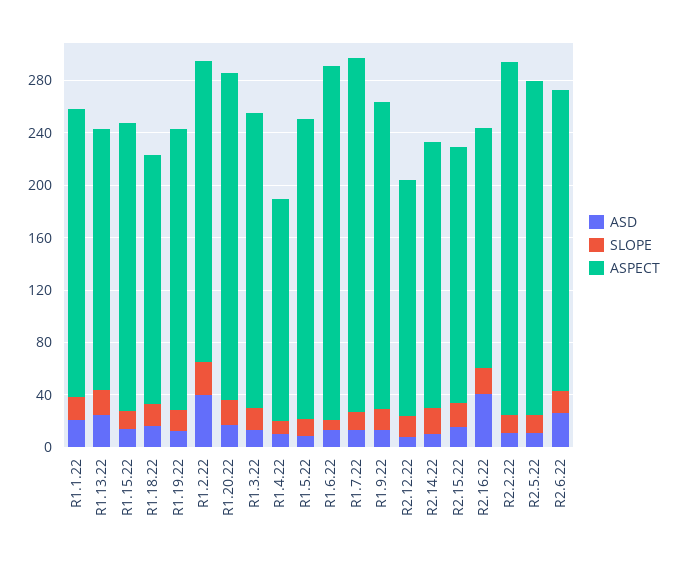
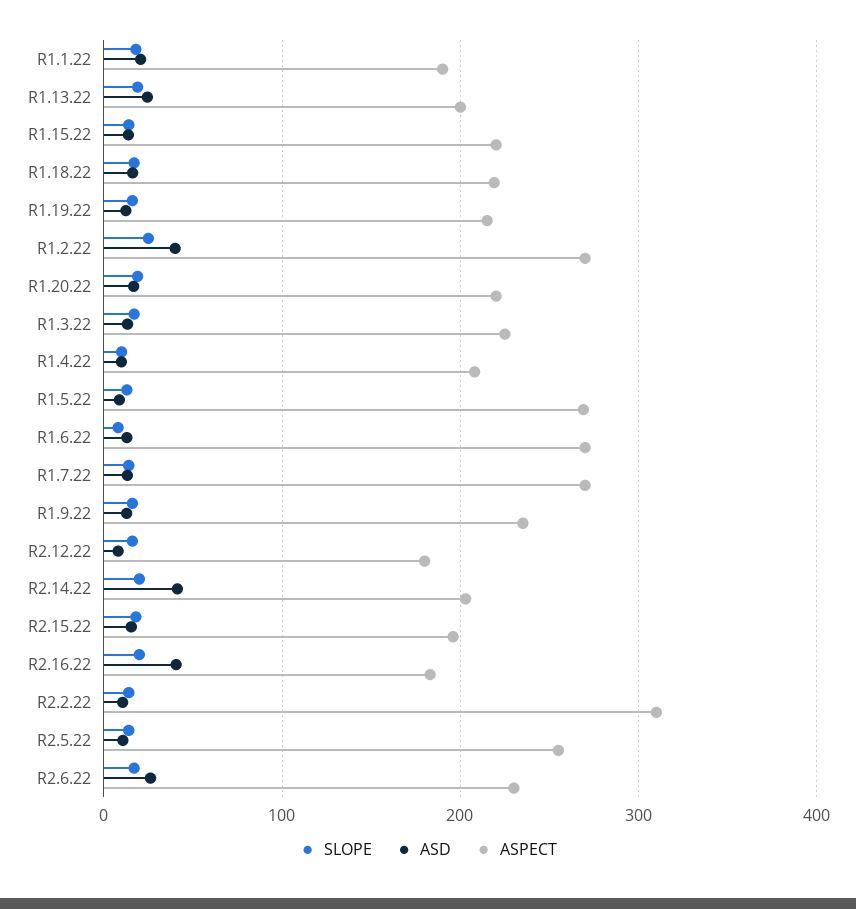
ASPECT, R1.1.22: 220 -> 190
ASPECT, R1.18.22: 190 -> 220
ASPECT, R1.2.22: 230 -> 270
ASPECT, R1.20.22: 250 -> 220
ASPECT, R1.4.22: 170 -> 210
ASPECT, R1.5.22: 230 -> 270
ASD, R2.14.22: 10 -> 40
ASPECT, R2.2.22: 270 -> 310

